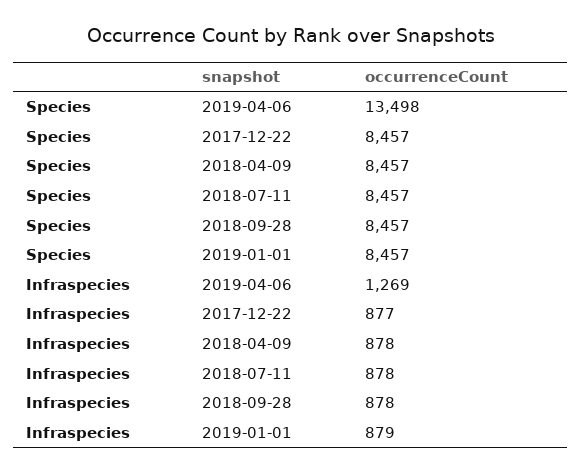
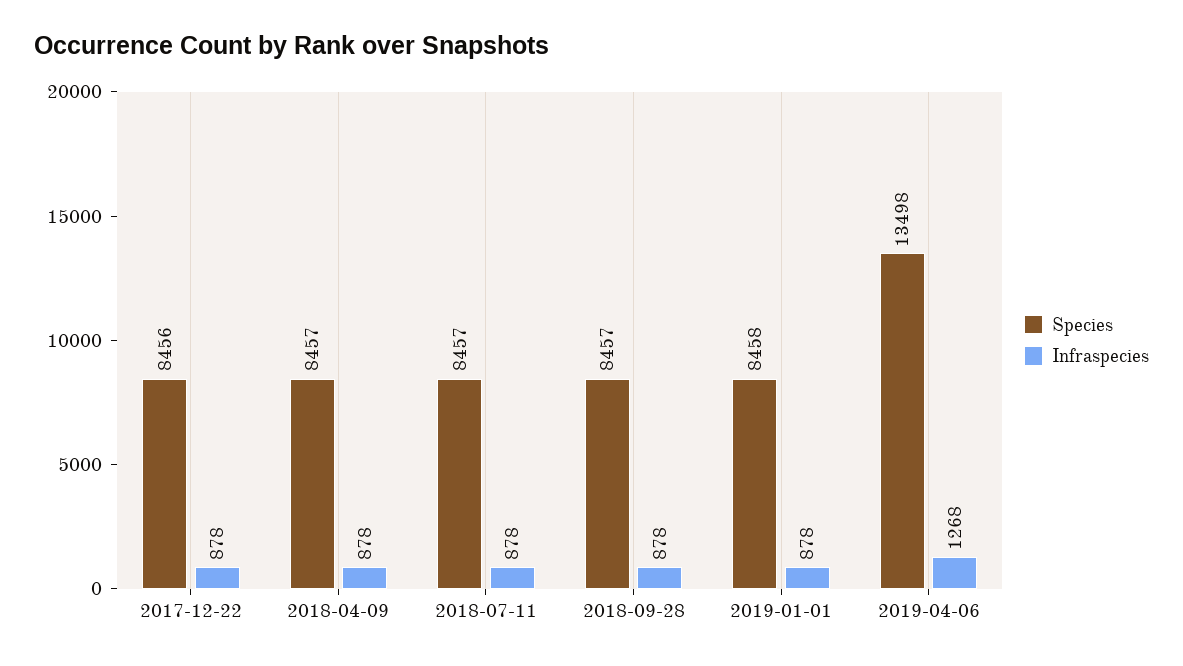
Species, 2017-12-22: 8457 -> 8456
Species, 2019-01-01: 8457 -> 8458
Infraspecies, 2019-04-06: 1269 -> 1268
Infraspecies, 2017-12-22: 877 -> 878
Infraspecies, 2019-01-01: 879 -> 878

